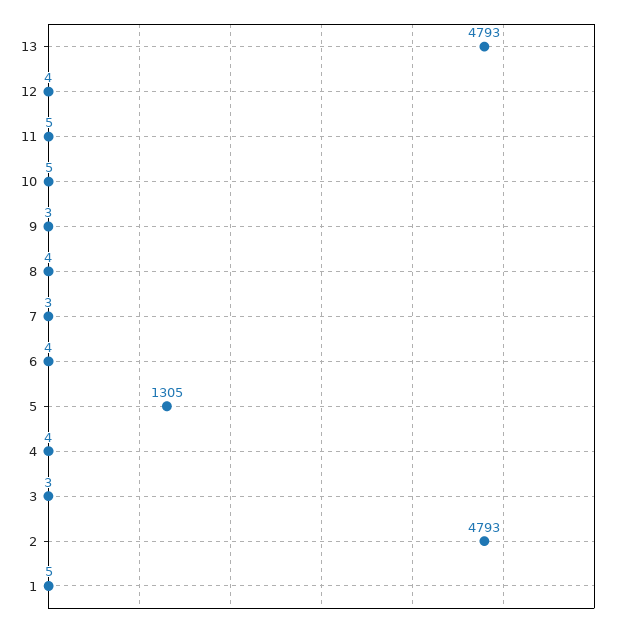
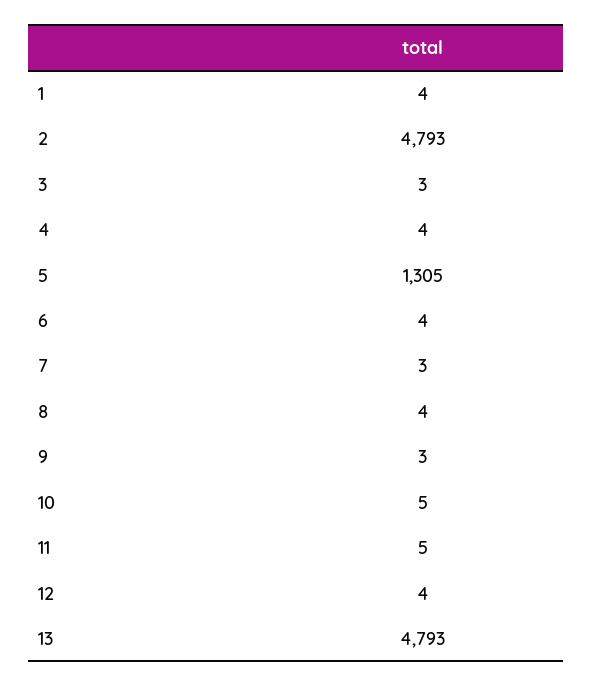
1: 5 -> 4

